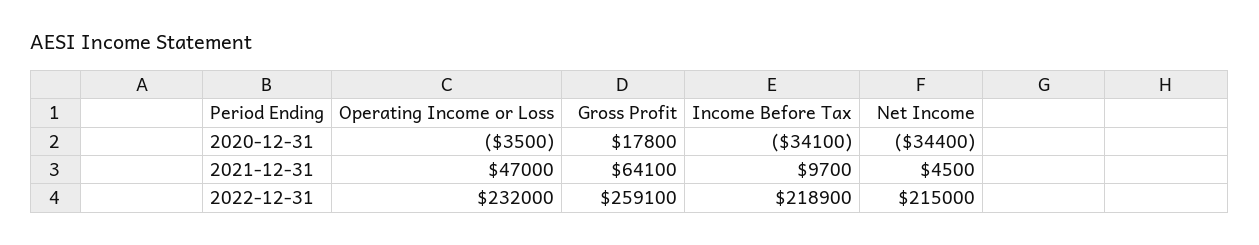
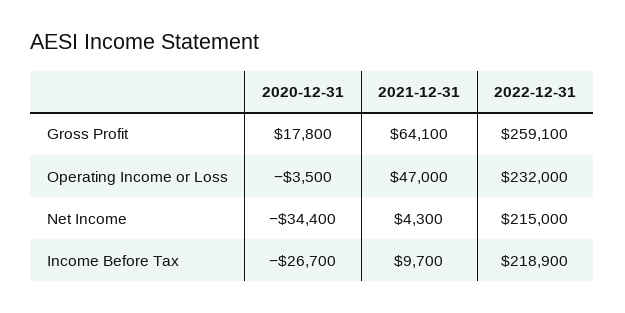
Income Before Tax, 2020-12-31: -34100 -> -26700
Net Income, 2021-12-31: 4500 -> 4300

